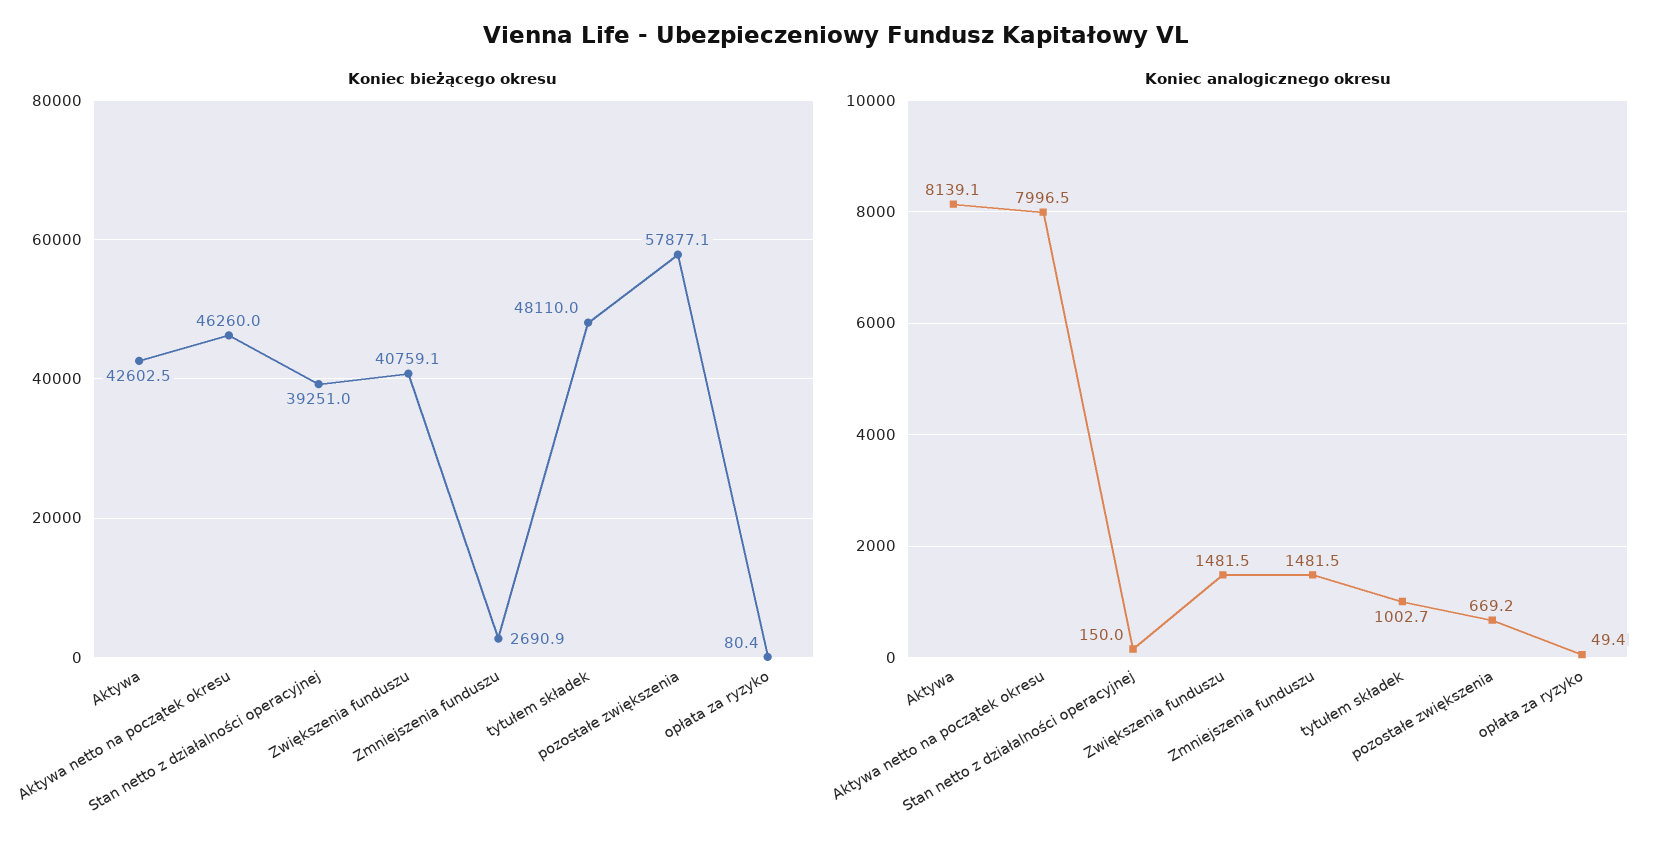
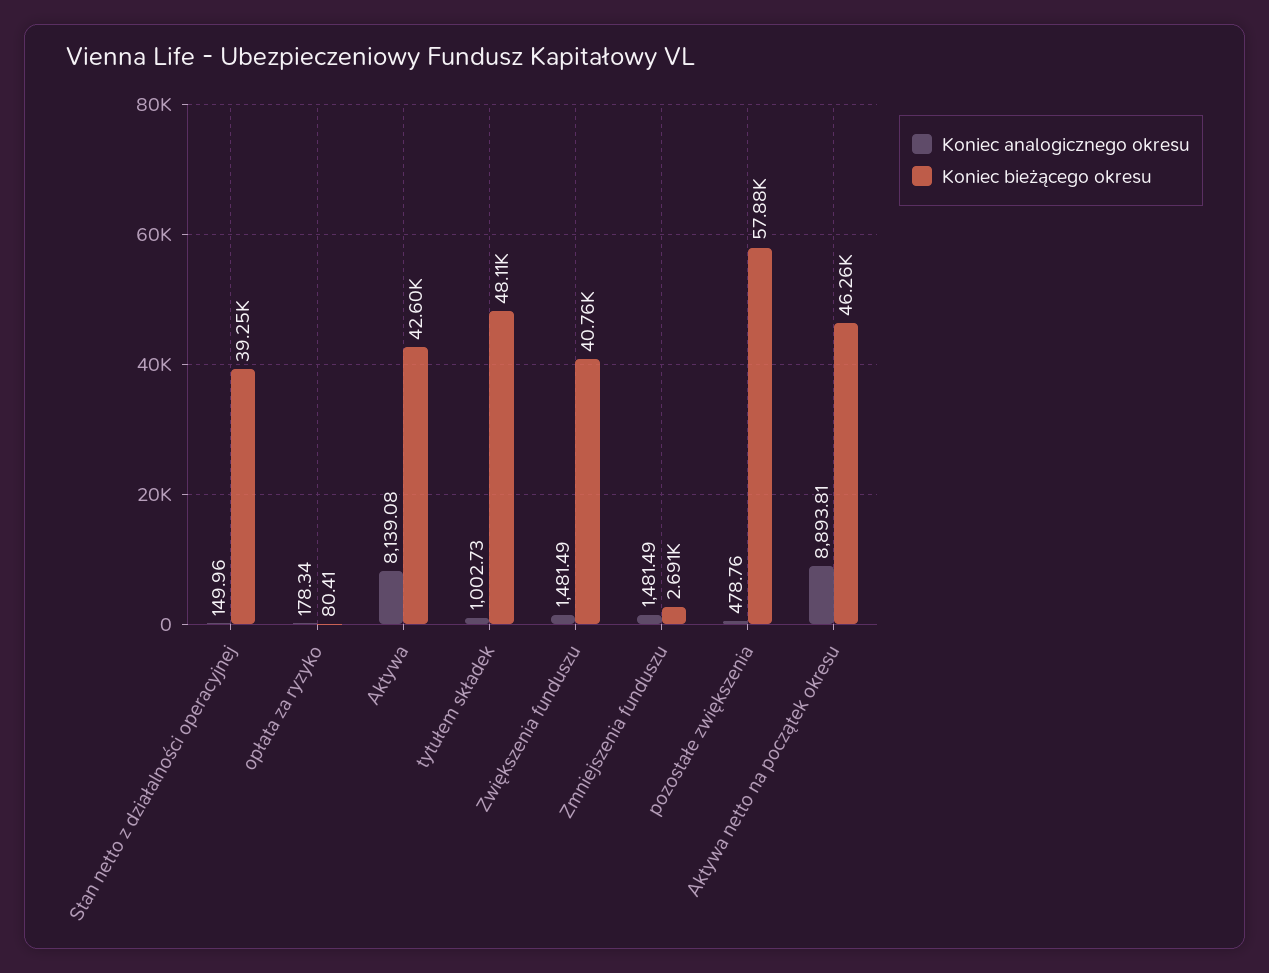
Koniec analogicznego okresu, Aktywa netto na początek okresu: 7996.5 -> 8893.81
Koniec analogicznego okresu, pozostałe zwiększenia: 669.2 -> 478.76
Koniec analogicznego okresu, opłata za ryzyko: 49.4 -> 178.34

